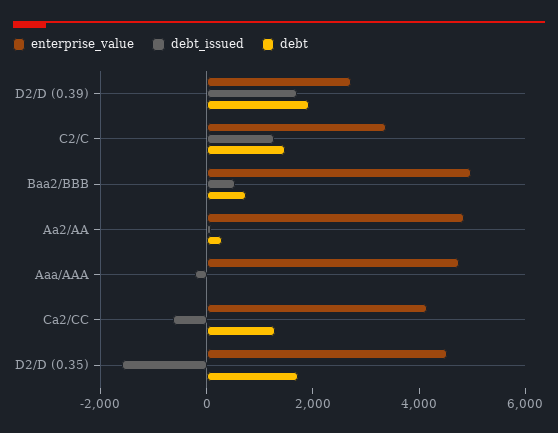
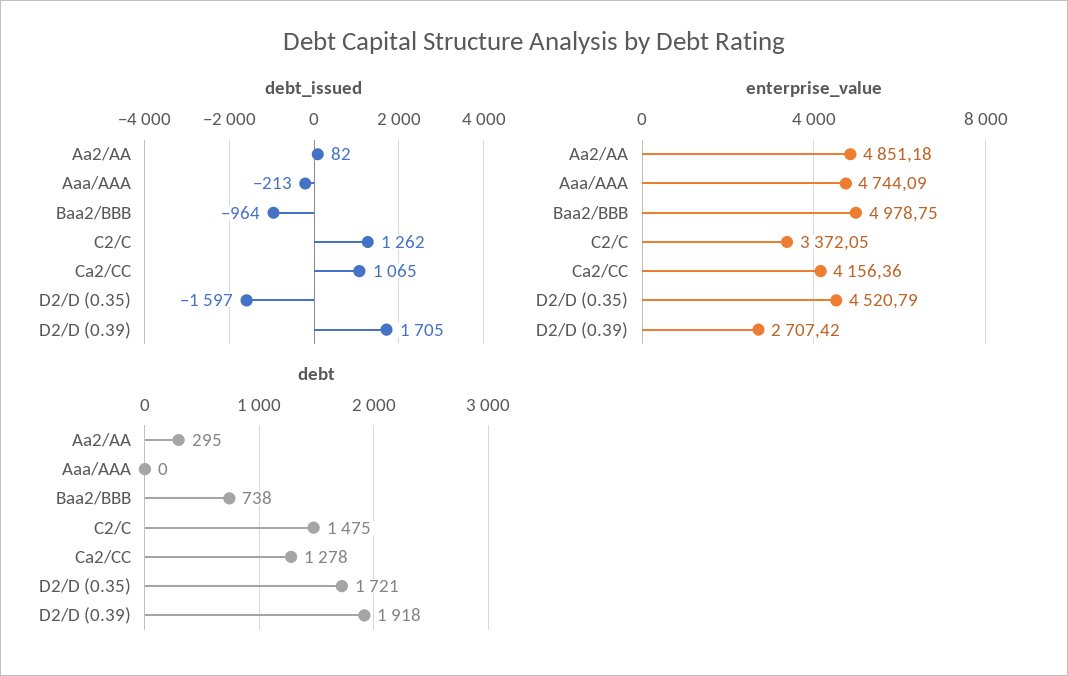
debt_issued, Baa2/BBB: 500 -> -964
debt_issued, Ca2/CC: -500 -> 1065

